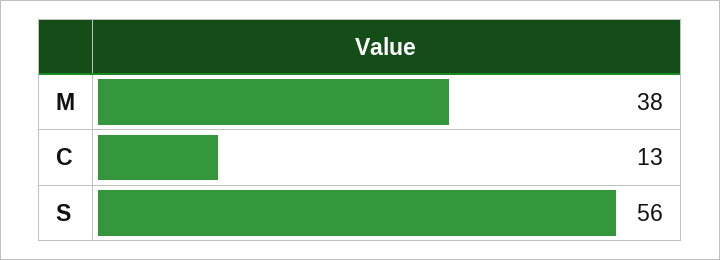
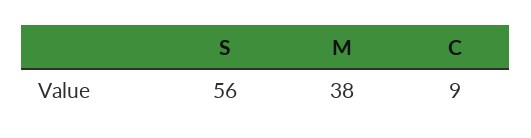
C: 13 -> 9

